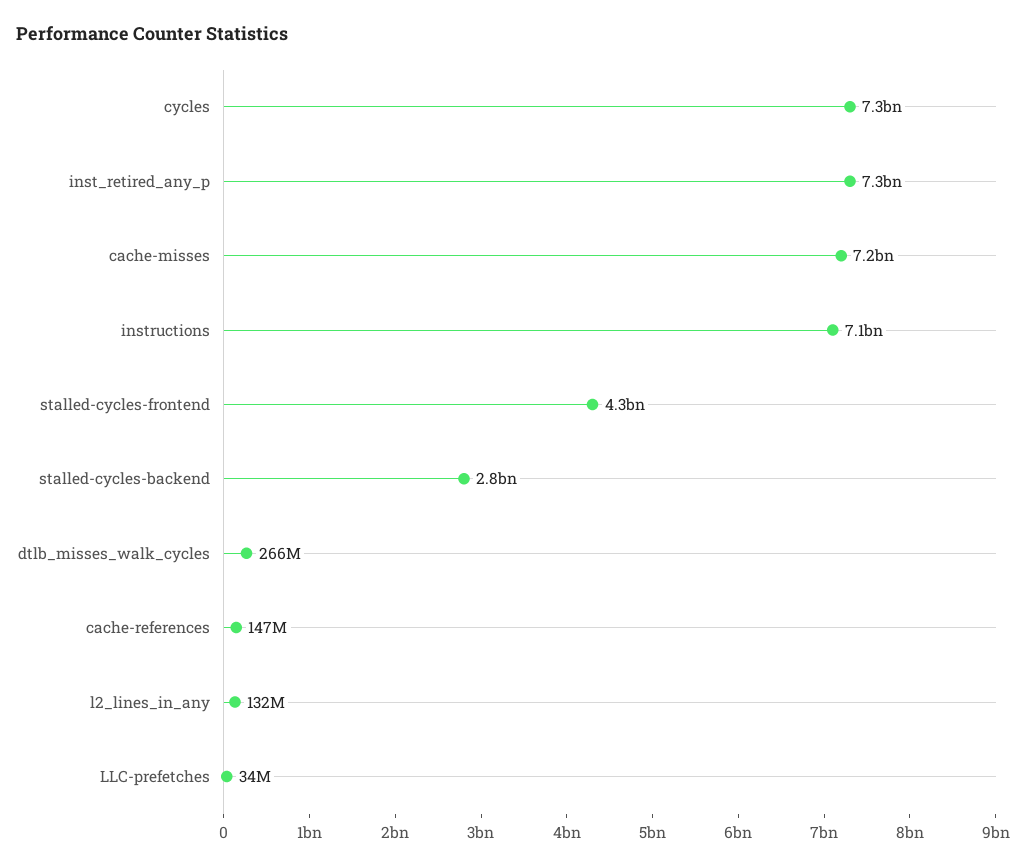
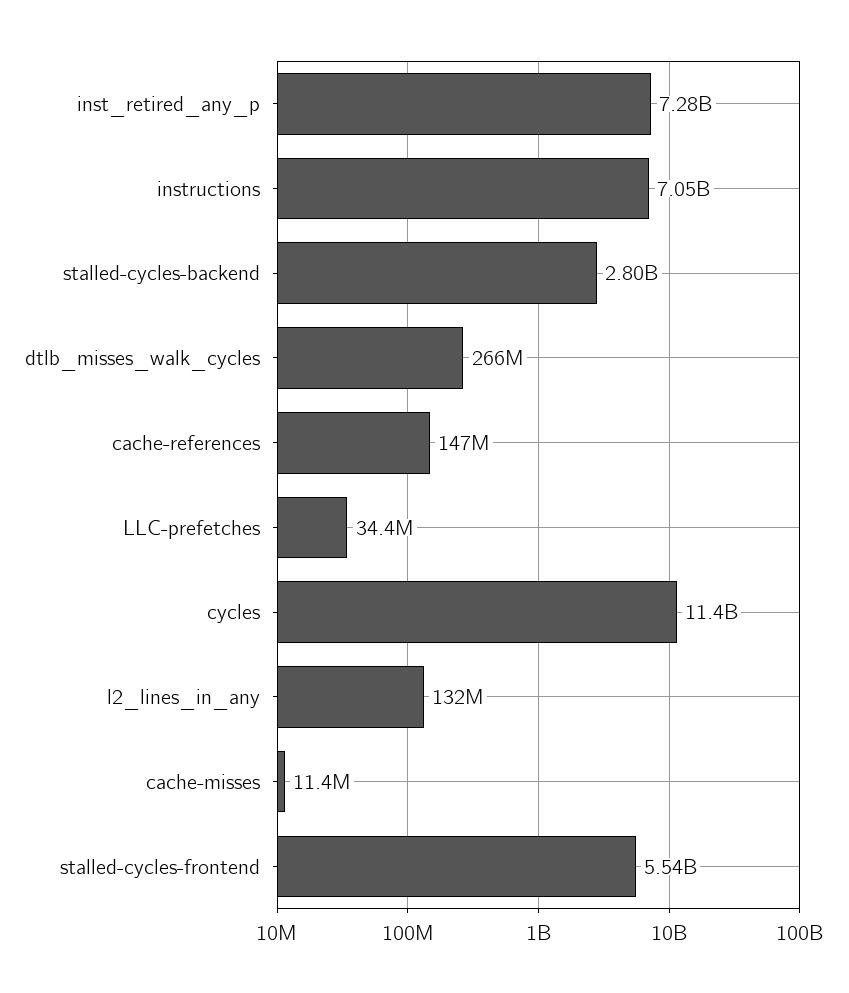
cycles: 7300000000 -> 11400000000
cache-misses: 7200000000 -> 11400000
stalled-cycles-frontend: 4300000000 -> 5540000000

